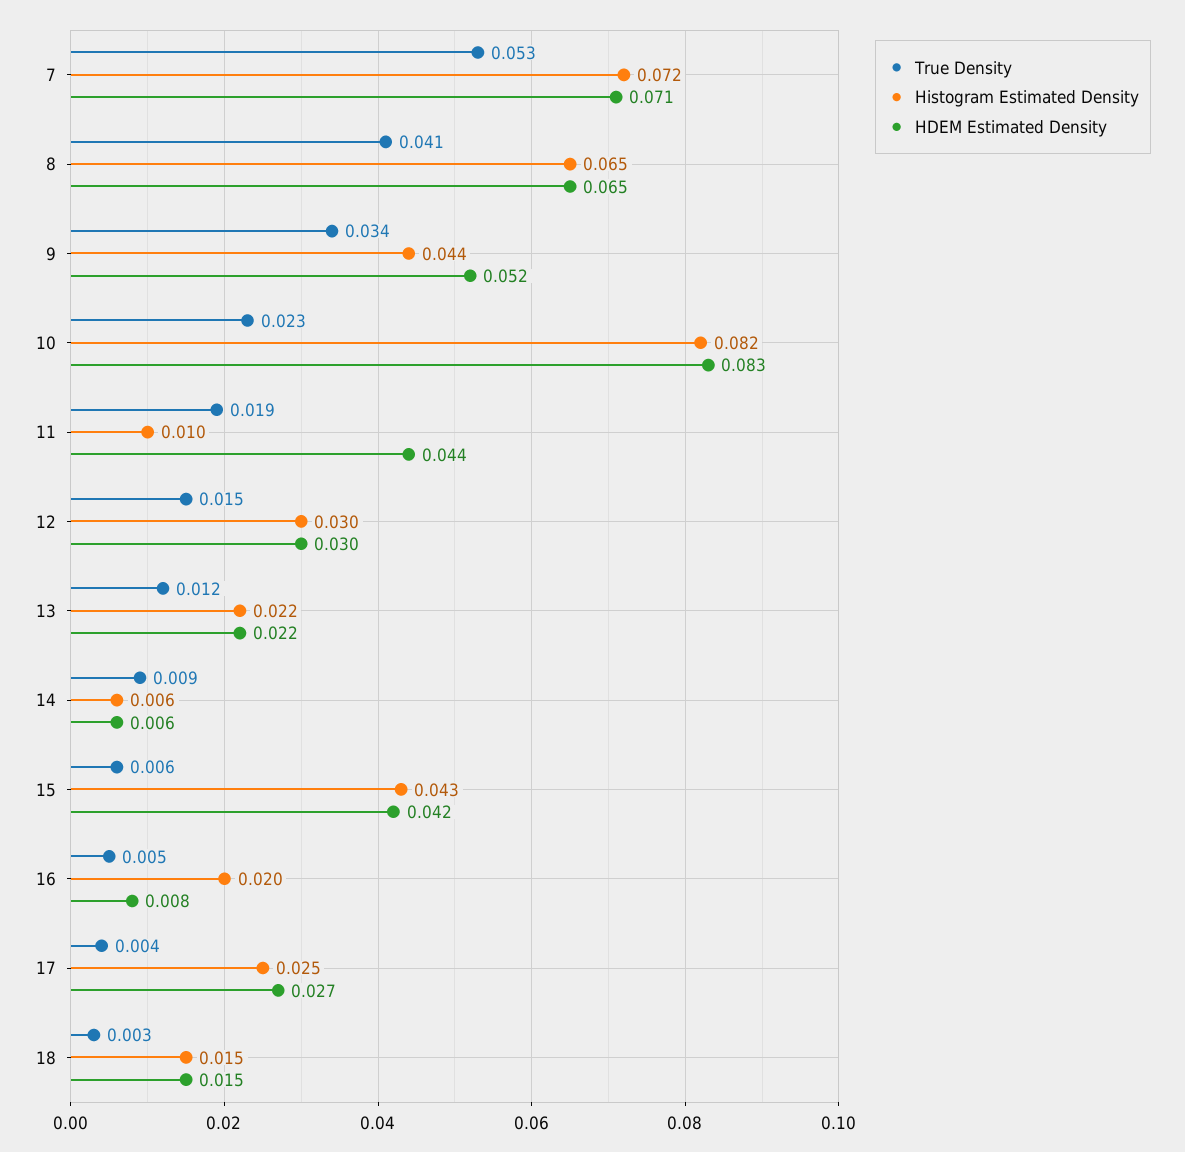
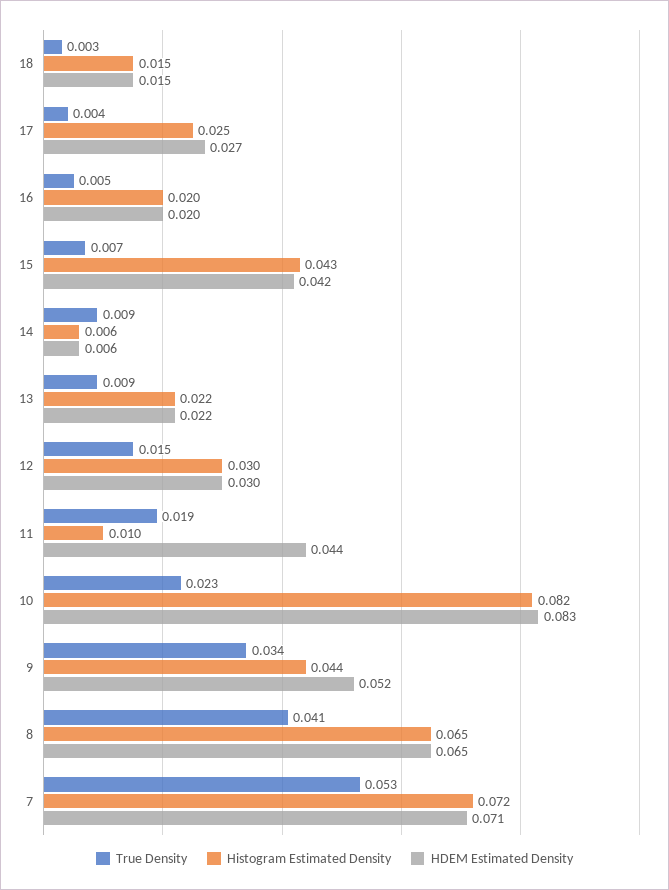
True Density, 13: 0.012 -> 0.009
True Density, 15: 0.006 -> 0.007
HDEM Estimated Density, 16: 0.008 -> 0.02

